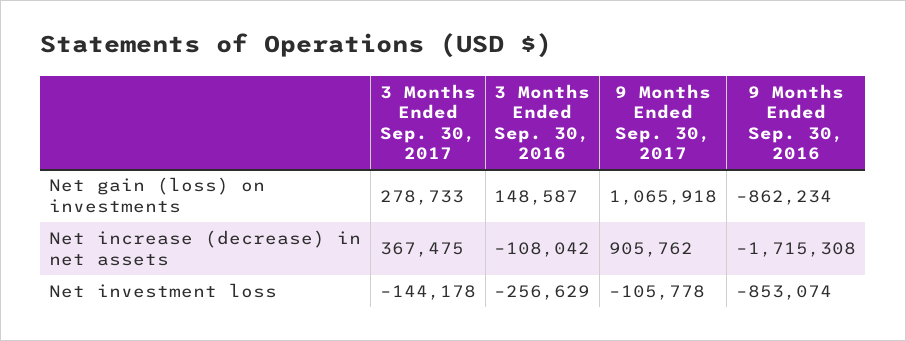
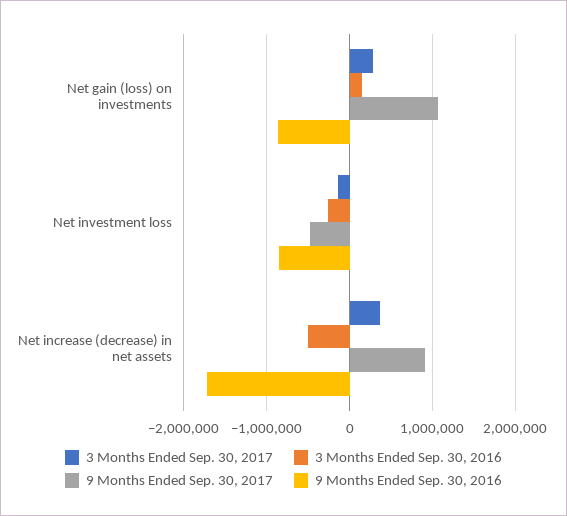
3 Months Ended Sep. 30, 2016, Net increase (decrease) in net assets: -108042 -> -500000
9 Months Ended Sep. 30, 2017, Net investment loss: -105778 -> -500000

